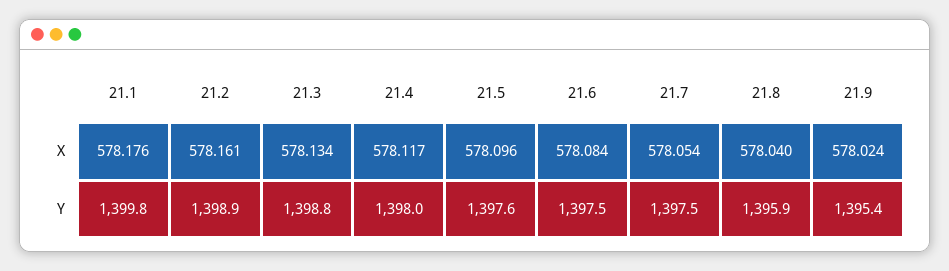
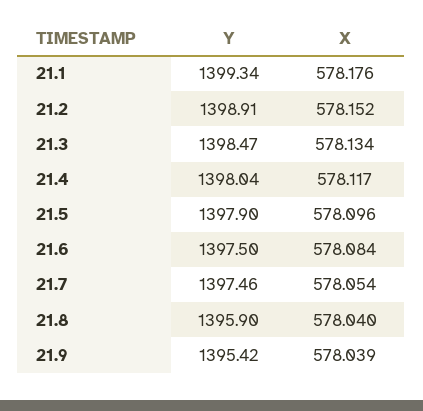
21.2, X: 578.161 -> 578.152
21.9, X: 578.024 -> 578.039
21.1, Y: 1399.8 -> 1399.34
21.3, Y: 1398.8 -> 1398.47
21.5, Y: 1397.6 -> 1397.9

